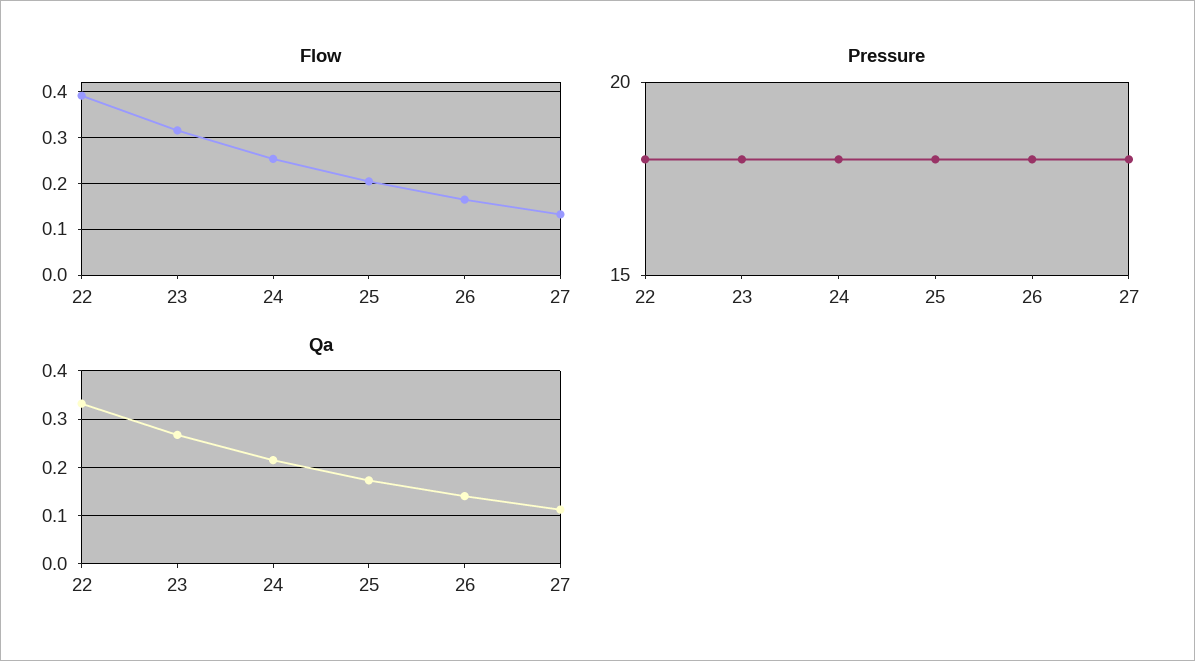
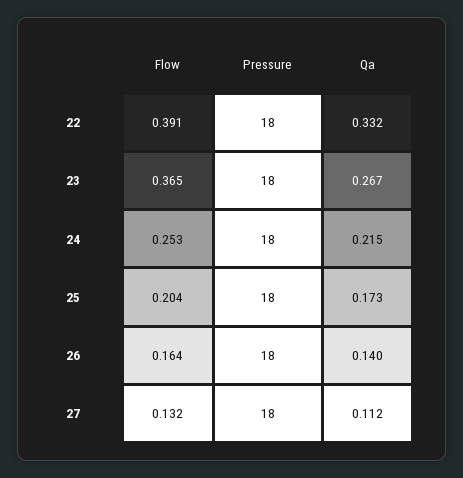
Flow, 23: 0.32 -> 0.365

